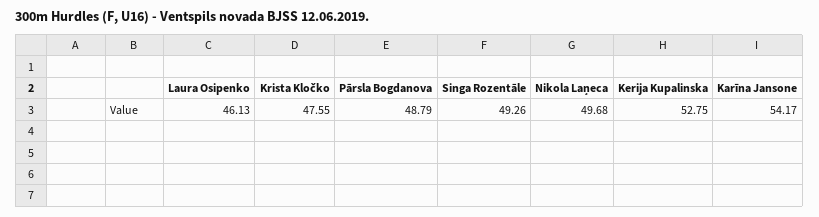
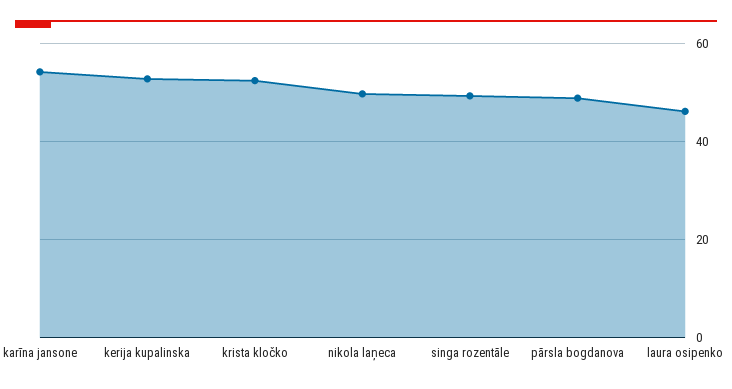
Krista Kločko: 47.55 -> 52

